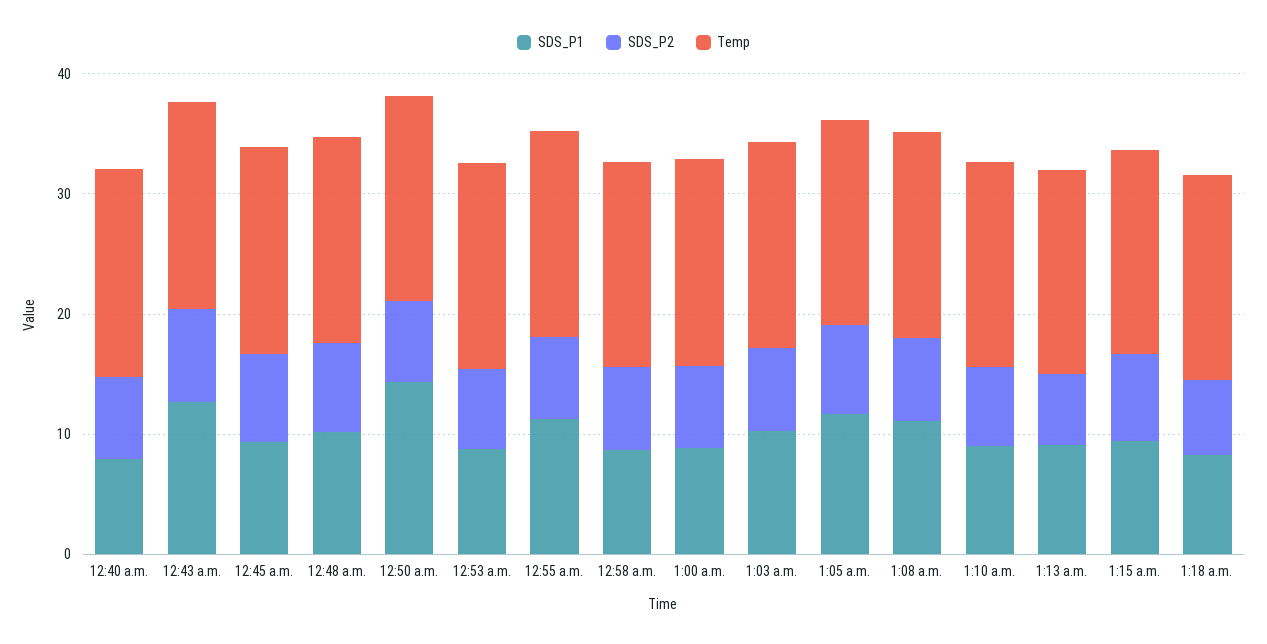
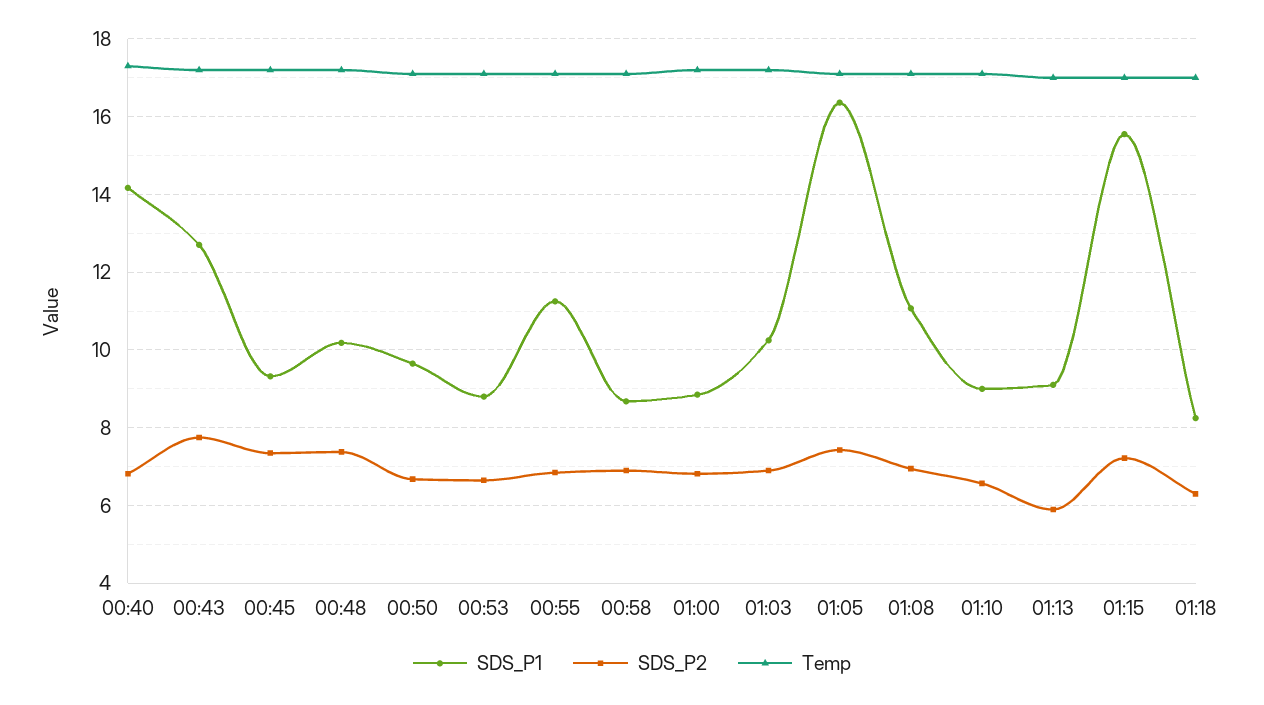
SDS_P1, 12:40 a.m.: 8 -> 14.2
SDS_P1, 12:50 a.m.: 14 -> 9.6
SDS_P1, 1:05 a.m.: 12 -> 16.4
SDS_P1, 1:15 a.m.: 10 -> 15.6

